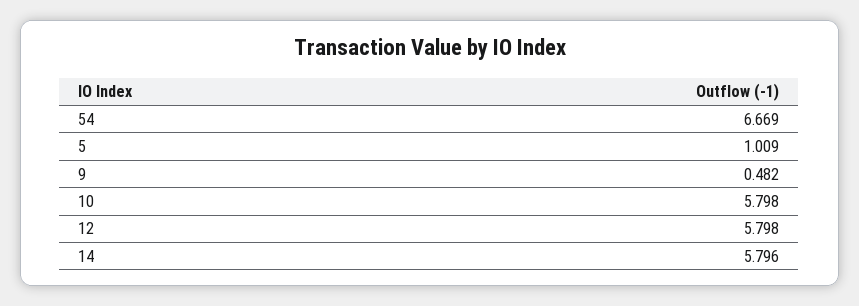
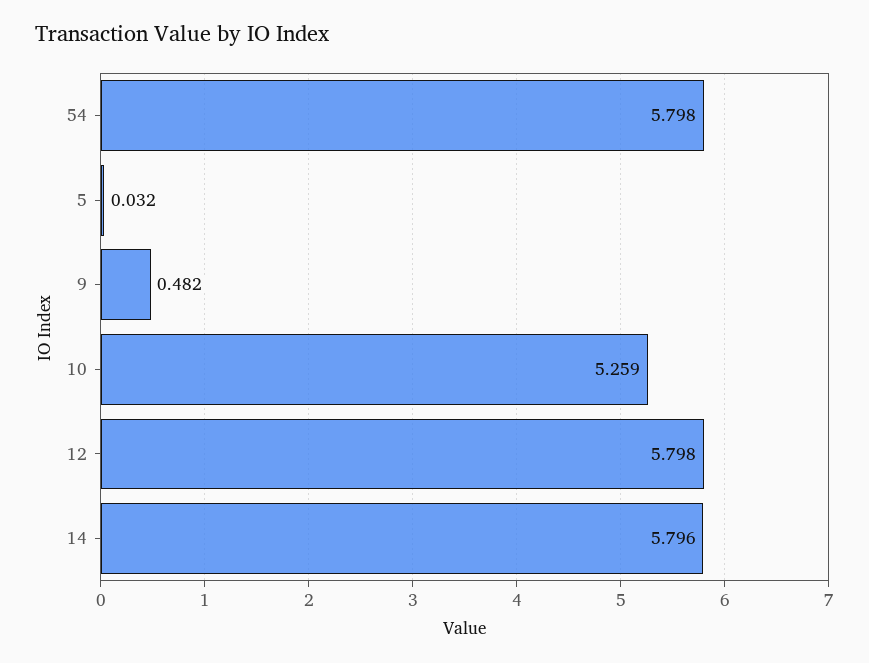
54: 6.669 -> 5.798
5: 1.009 -> 0.032
10: 5.798 -> 5.259

